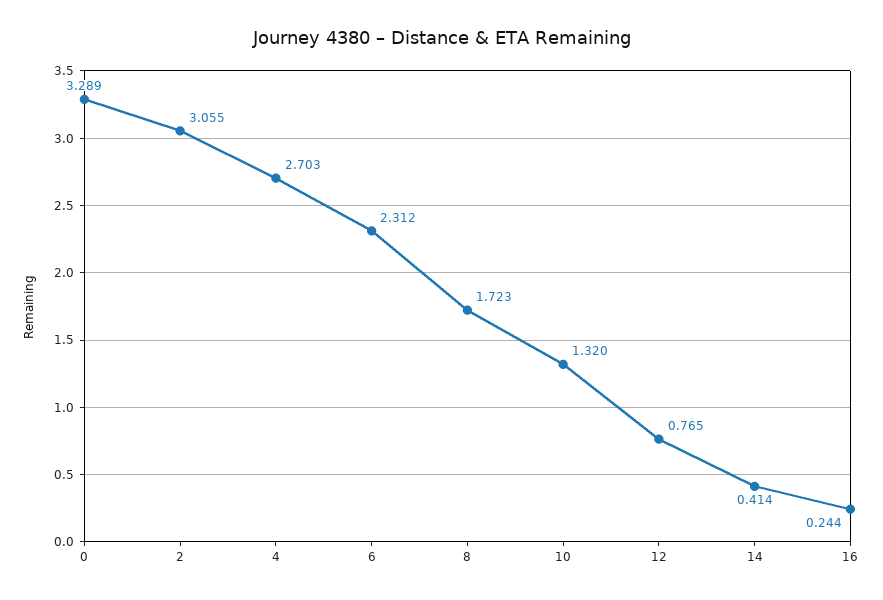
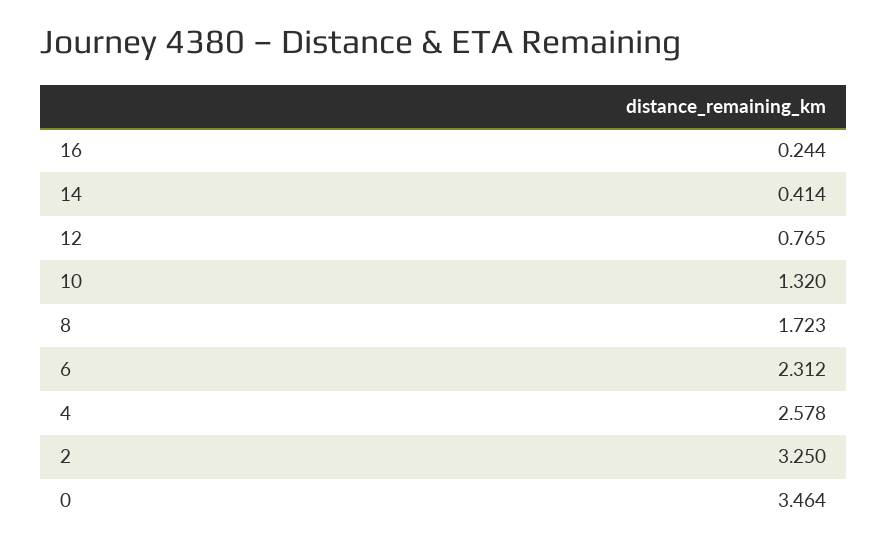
0: 3.289 -> 3.464
2: 3.055 -> 3.25
4: 2.703 -> 2.578

